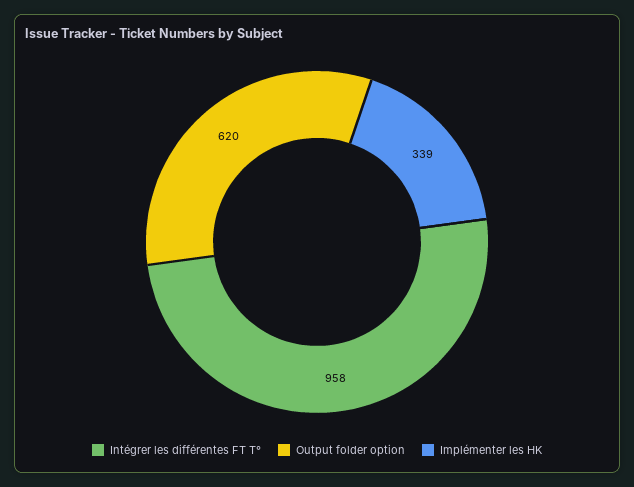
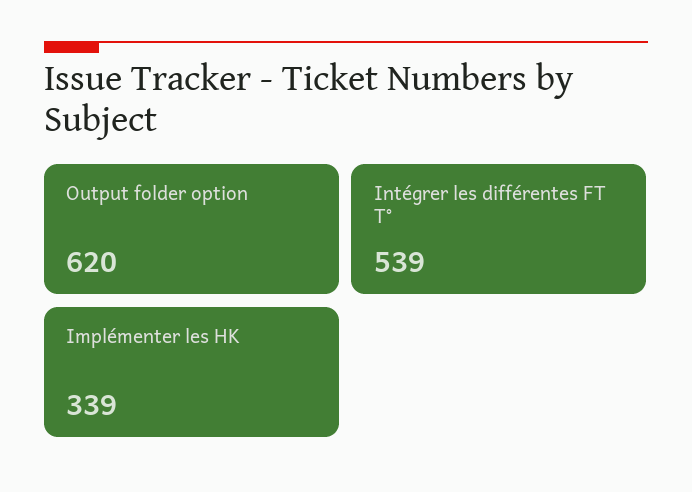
Intégrer les différentes FT T°: 958 -> 539

